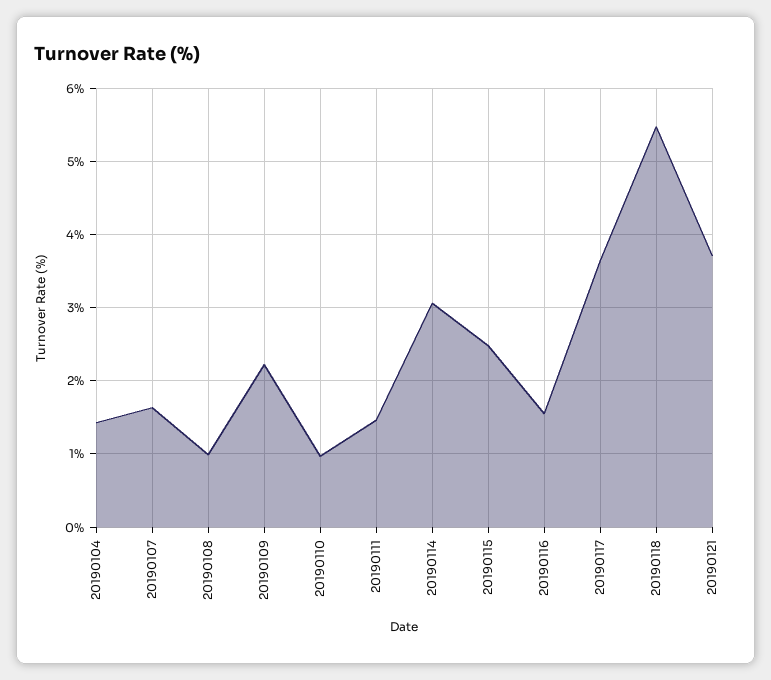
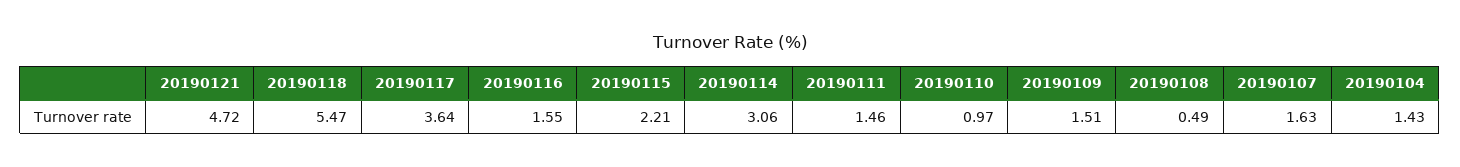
20190108: 1 -> 0.49
20190109: 2.2 -> 1.51
20190115: 2.5 -> 2.21
20190121: 3.7 -> 4.72

